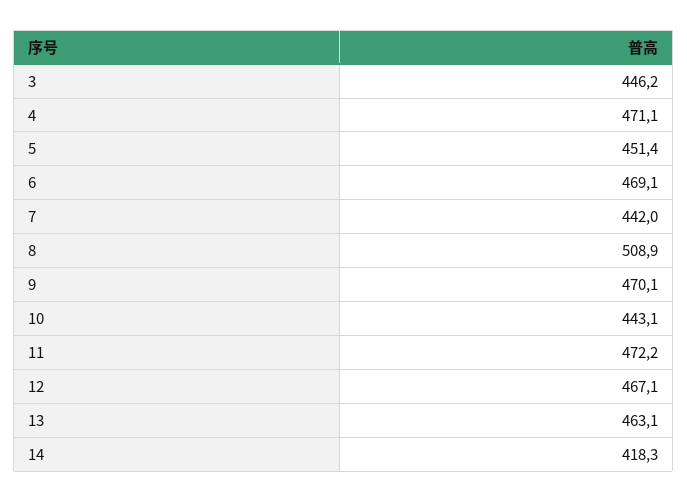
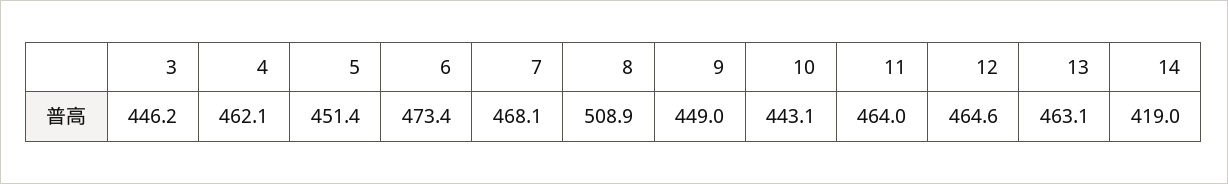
4: 471.1 -> 462.1
6: 469.1 -> 473.4
7: 442 -> 468.1
9: 470.1 -> 449
11: 472.2 -> 464
12: 467.1 -> 464.6
14: 418.3 -> 419

